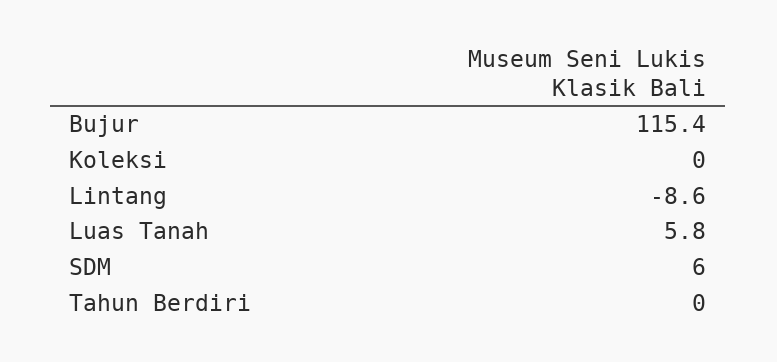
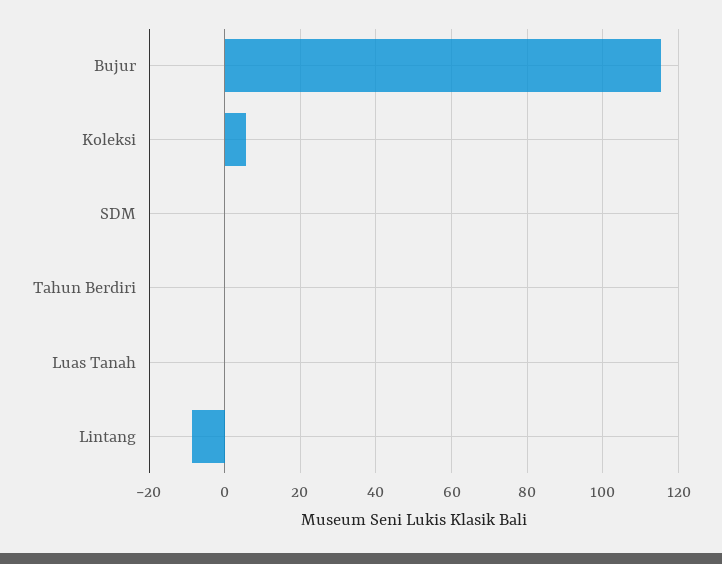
Koleksi: 0 -> 6
Luas Tanah: 5.8 -> 0
SDM: 6 -> 0

